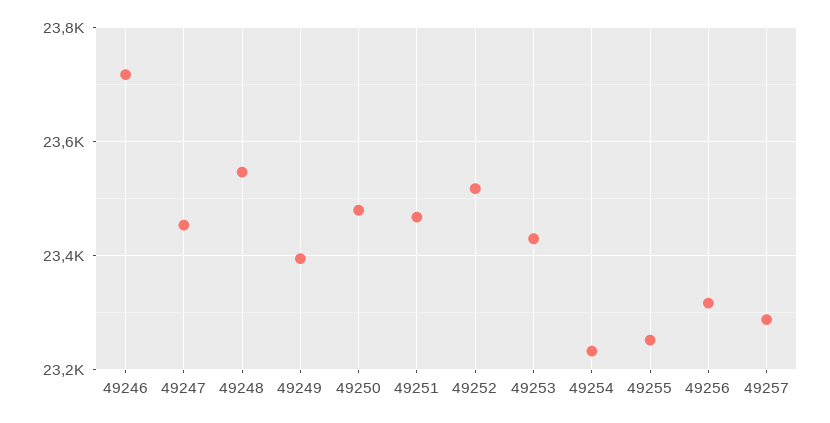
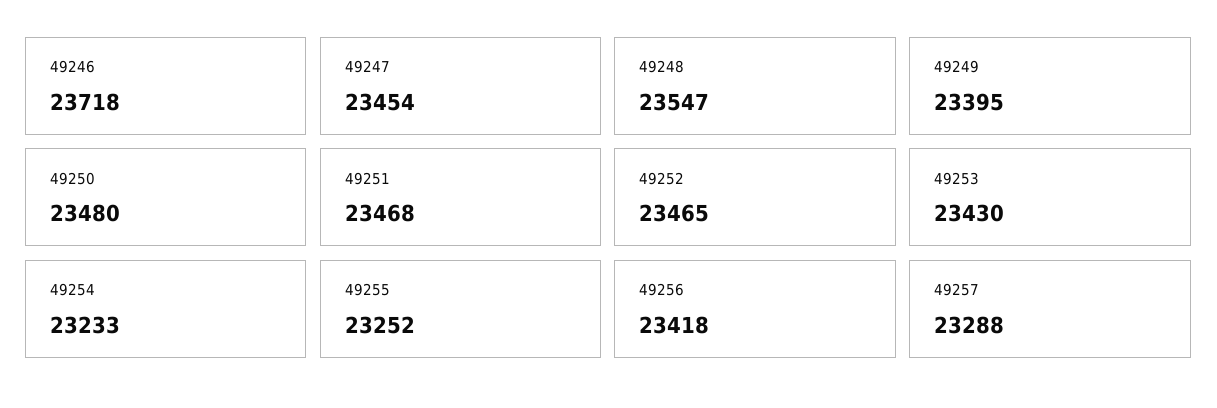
49252: 23520 -> 23465
49256: 23320 -> 23418

